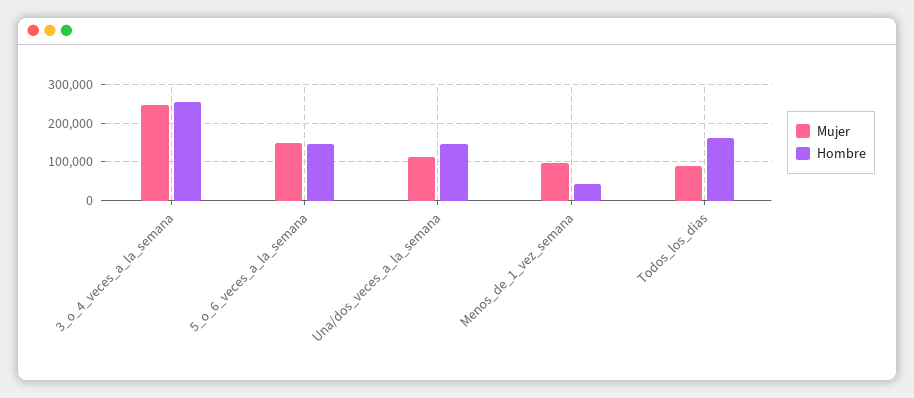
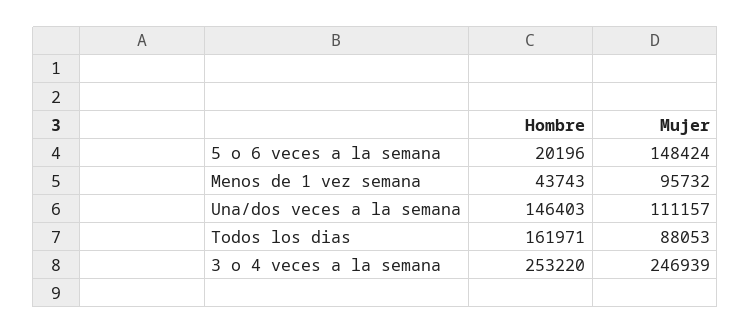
Hombre, 5_o_6_veces_a_la_semana: 140000 -> 20196

